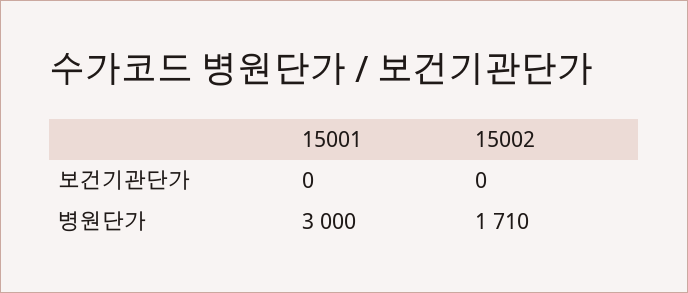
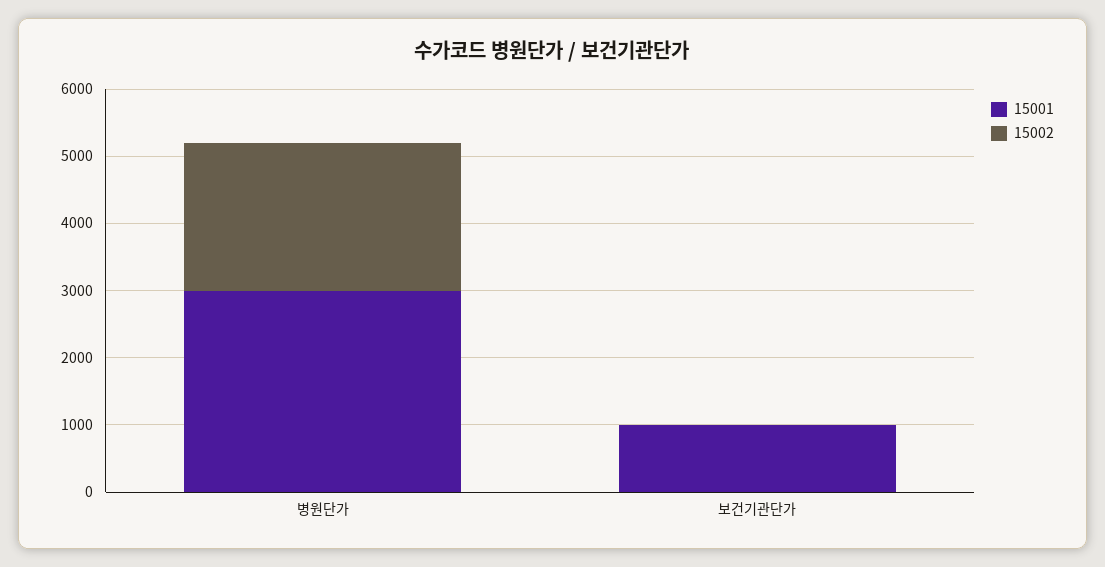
15001, 보건기관단가: 0 -> 1000
15002, 병원단가: 1710 -> 2200

